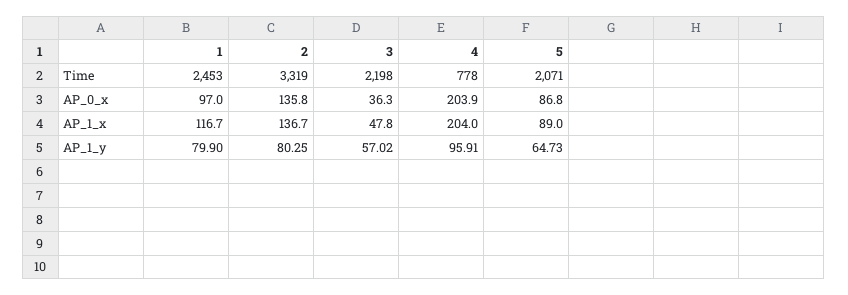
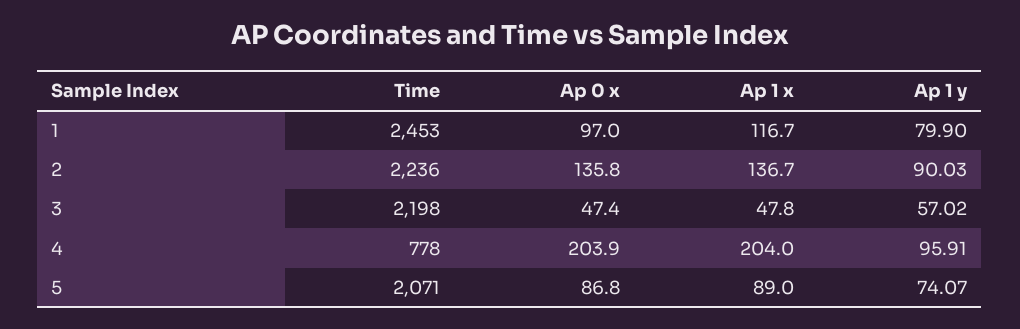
2, Time: 3319 -> 2236
3, AP_0_x: 36.3 -> 47.4
2, AP_1_y: 80.25 -> 90.03
5, AP_1_y: 64.73 -> 74.07

